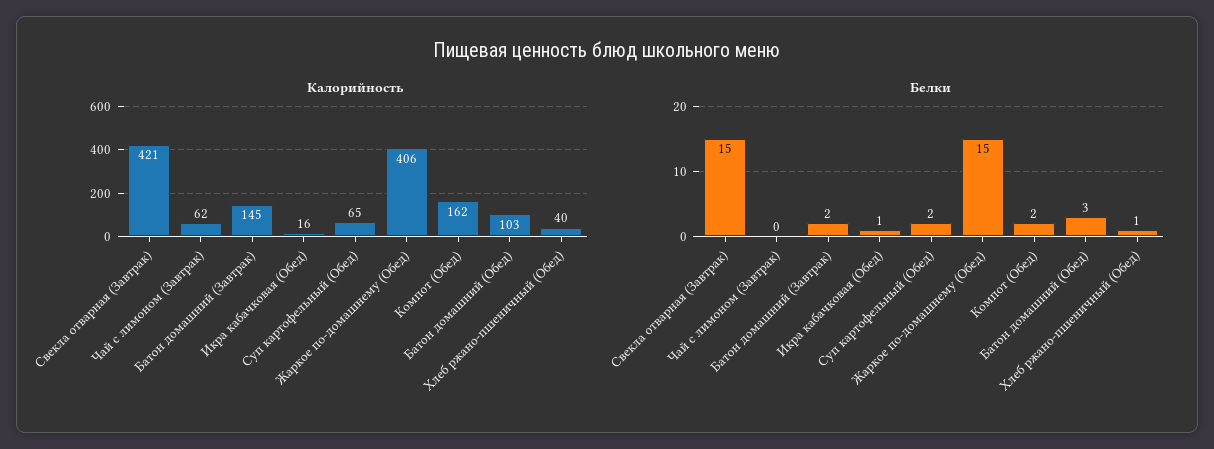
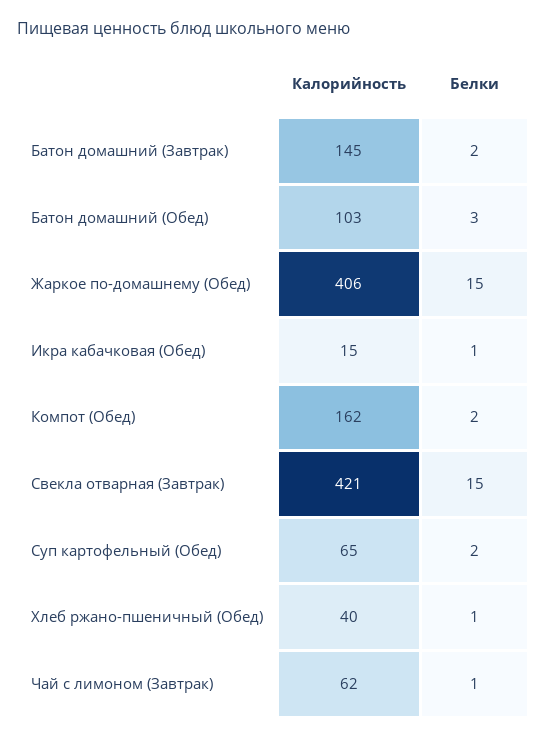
Калорийность, Икра кабачковая (Обед): 16 -> 15
Белки, Чай с лимоном (Завтрак): 0 -> 1

